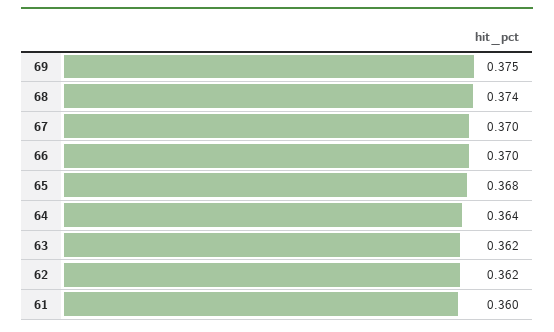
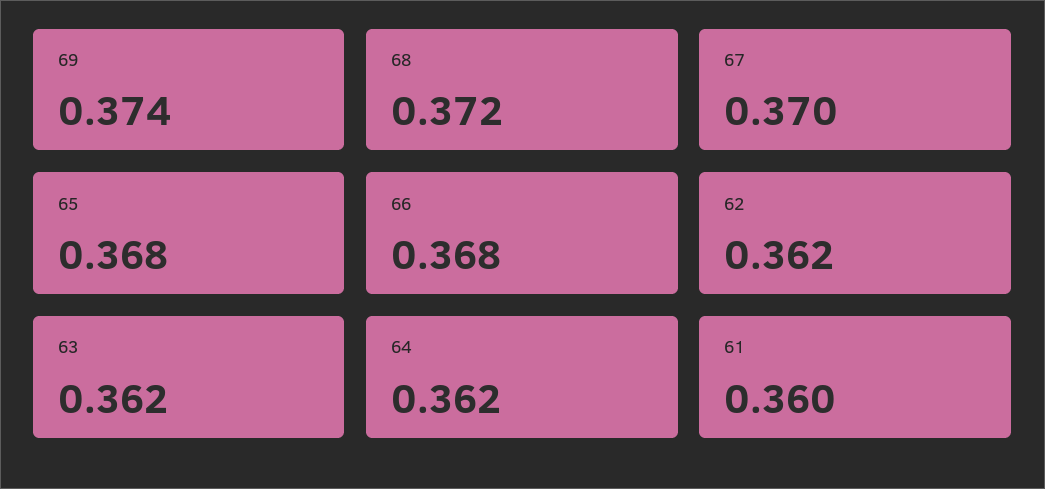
69: 0.375 -> 0.374
68: 0.374 -> 0.372
66: 0.37 -> 0.368
64: 0.364 -> 0.362

